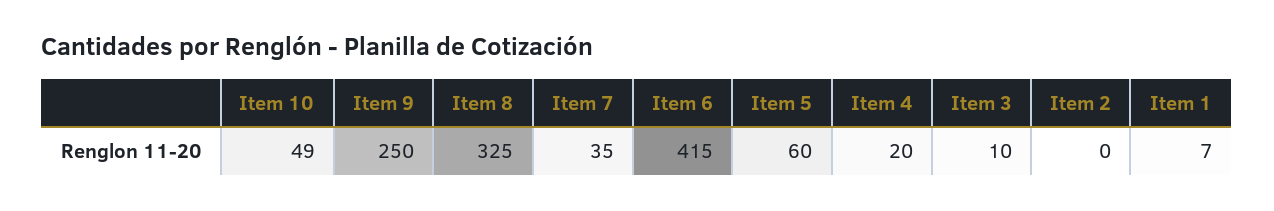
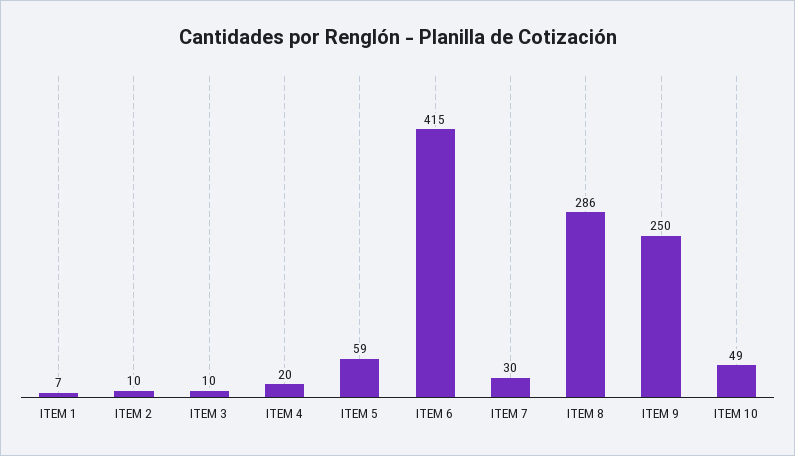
Item 8: 325 -> 286
Item 7: 35 -> 30
Item 5: 60 -> 59
Item 2: 0 -> 10

